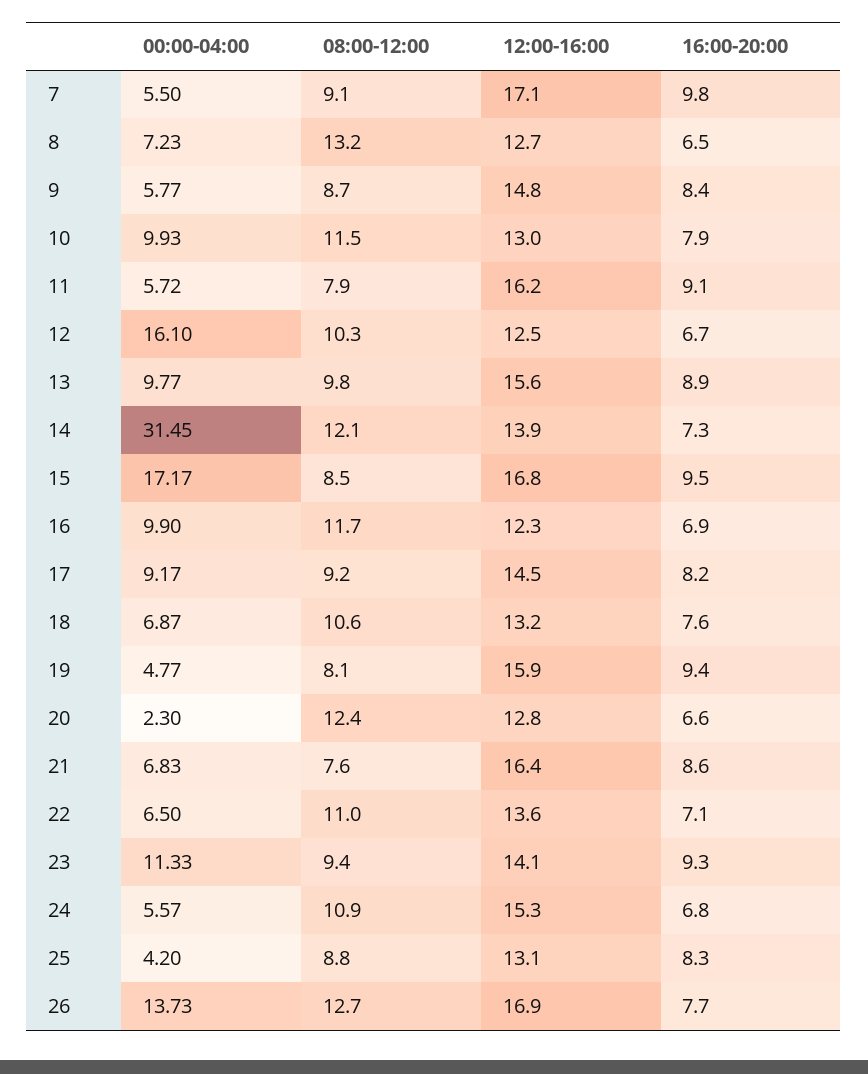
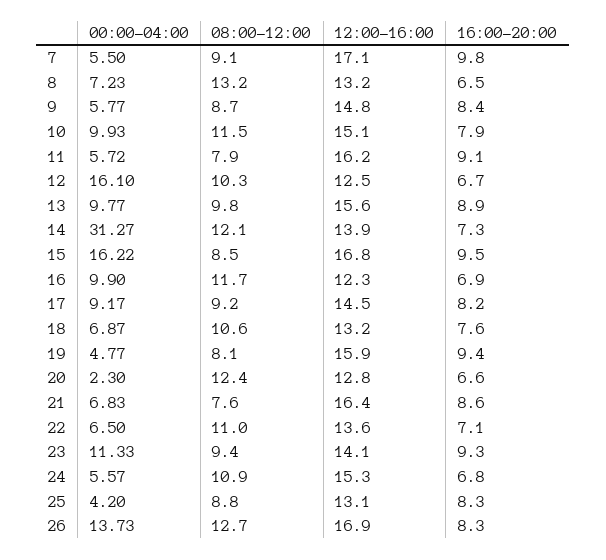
12:00-16:00, 8: 12.7 -> 13.2
12:00-16:00, 10: 13 -> 15.1
00:00-04:00, 14: 31.45 -> 31.27
00:00-04:00, 15: 17.17 -> 16.22
16:00-20:00, 26: 7.7 -> 8.3

